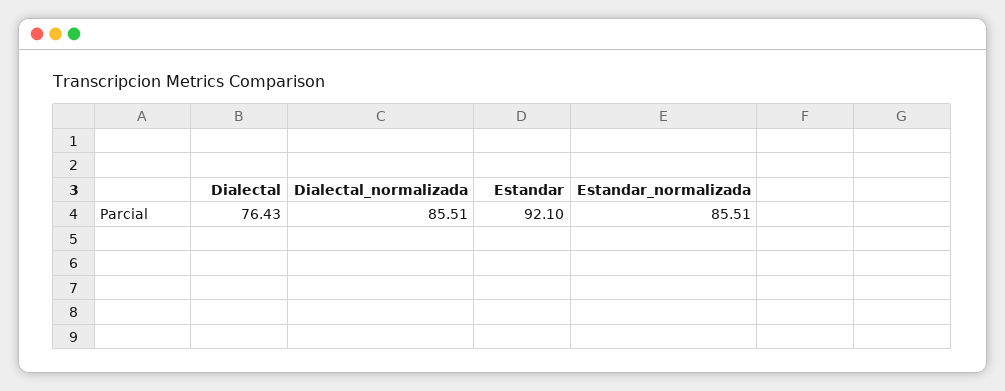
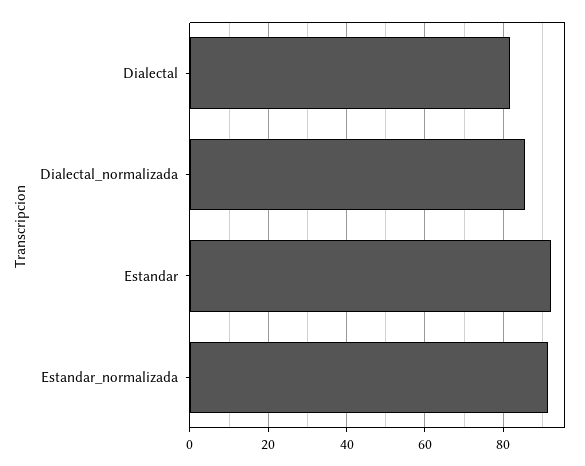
Dialectal: 76.43 -> 82
Estandar_normalizada: 85.51 -> 92

